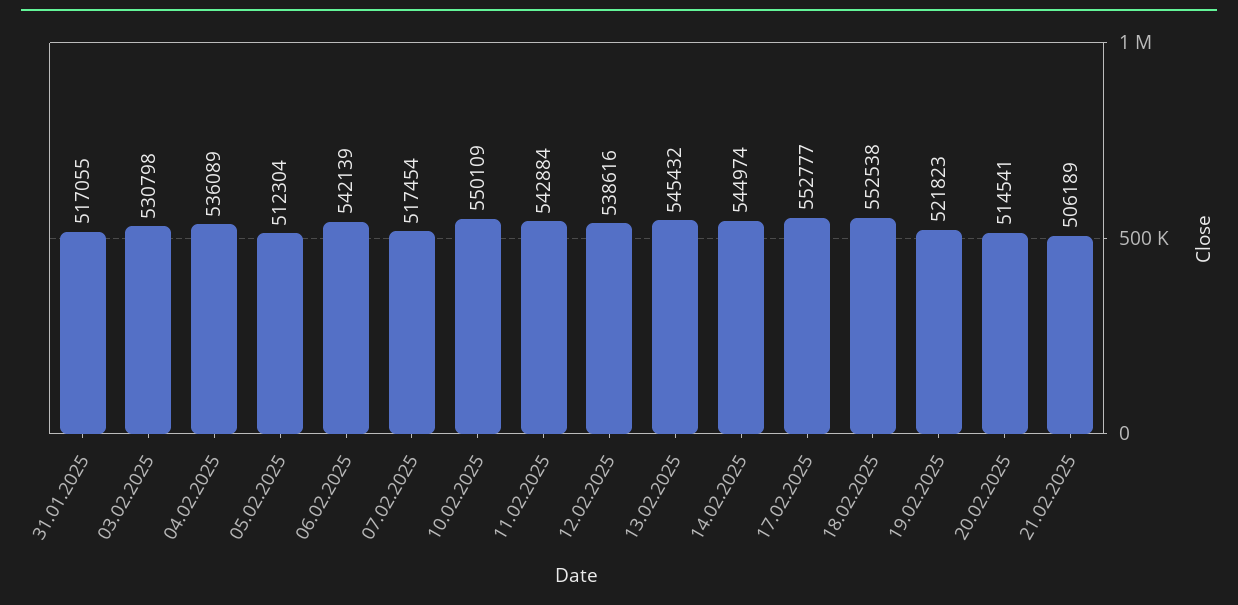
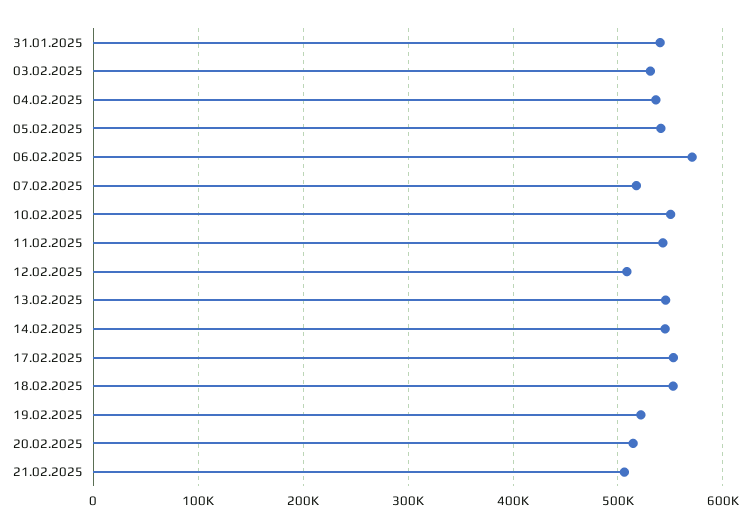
31.01.2025: 517055 -> 540000
05.02.2025: 512304 -> 540000
06.02.2025: 542139 -> 570000
12.02.2025: 538616 -> 510000

